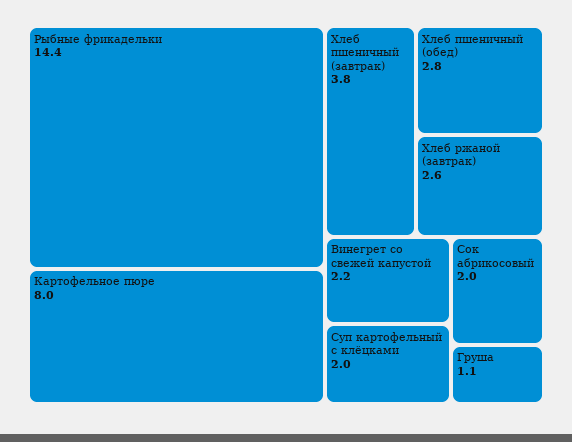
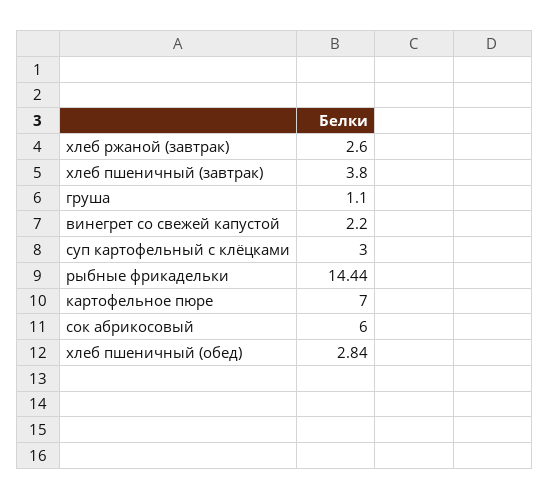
Картофельное пюре: 8 -> 7
Суп картофельный с клёцками: 2 -> 3
Сок абрикосовый: 2 -> 6

